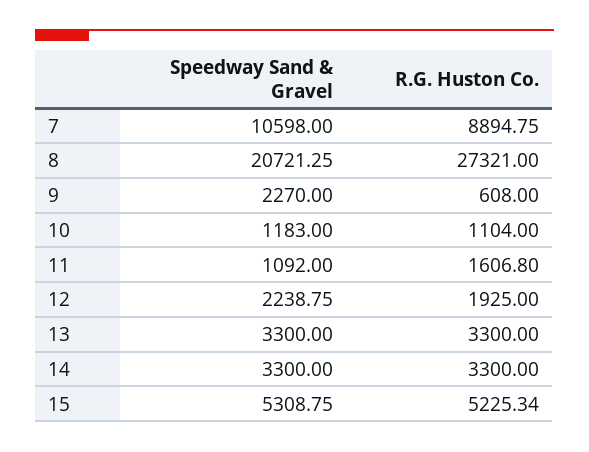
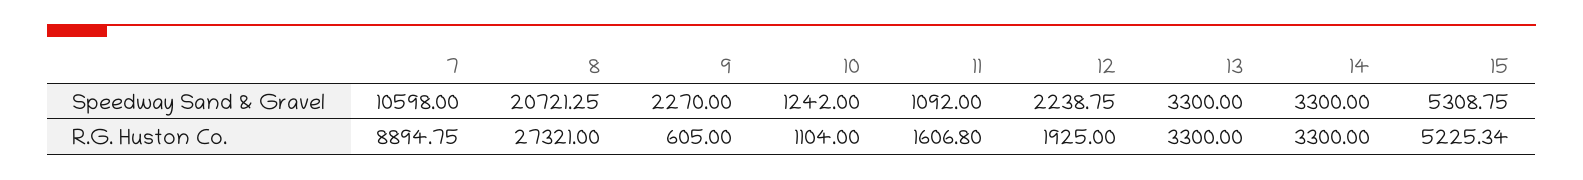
R.G. Huston Co., 9: 608 -> 605
Speedway Sand & Gravel, 10: 1183 -> 1242

